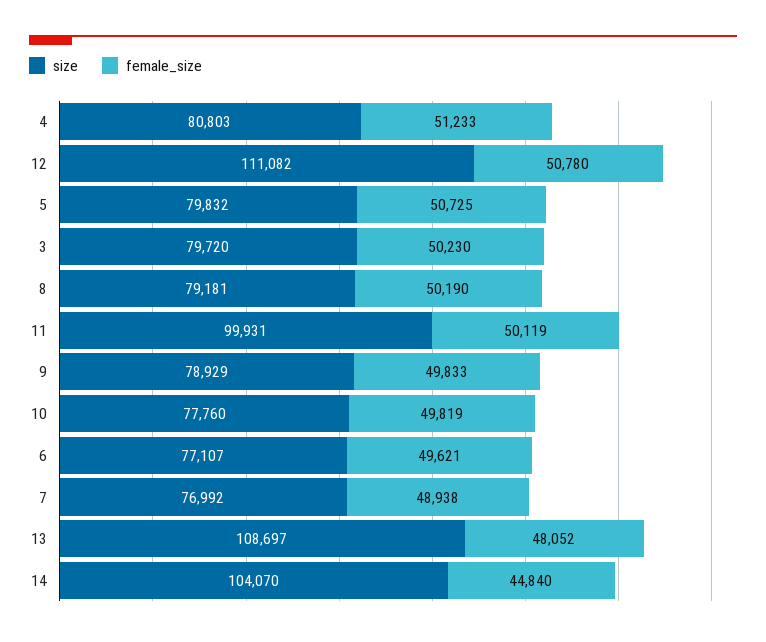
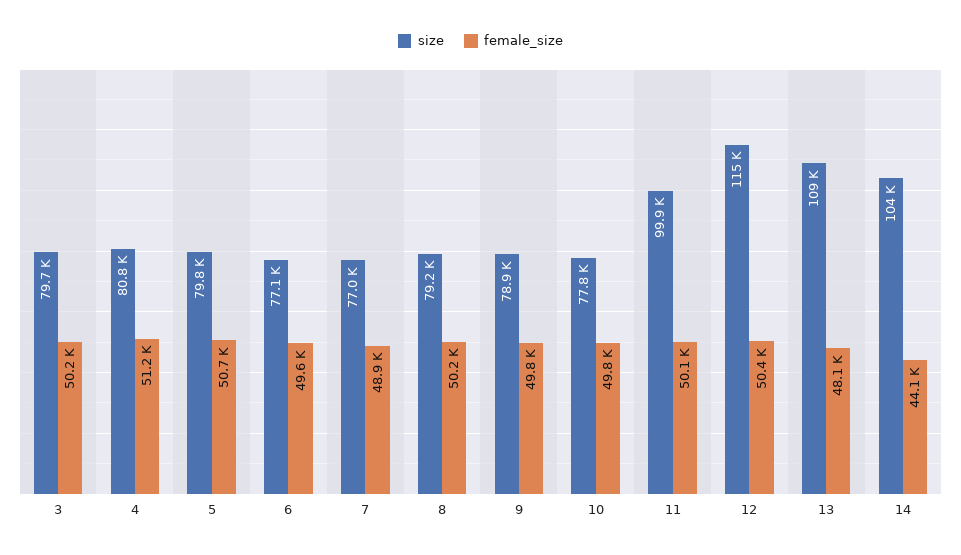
size, 12: 111082 -> 115000
female_size, 12: 50780 -> 50400
female_size, 14: 44840 -> 44100

